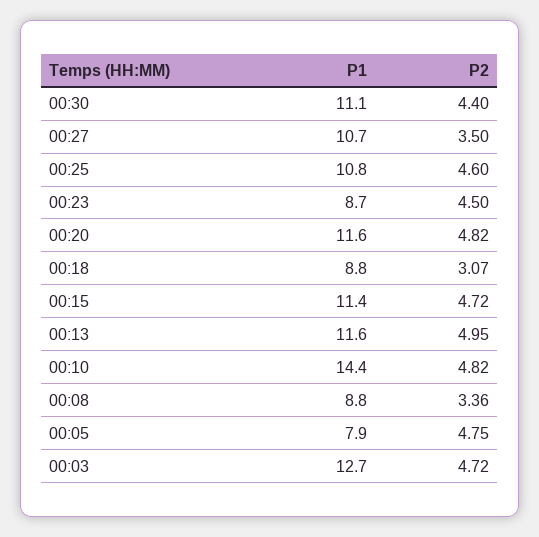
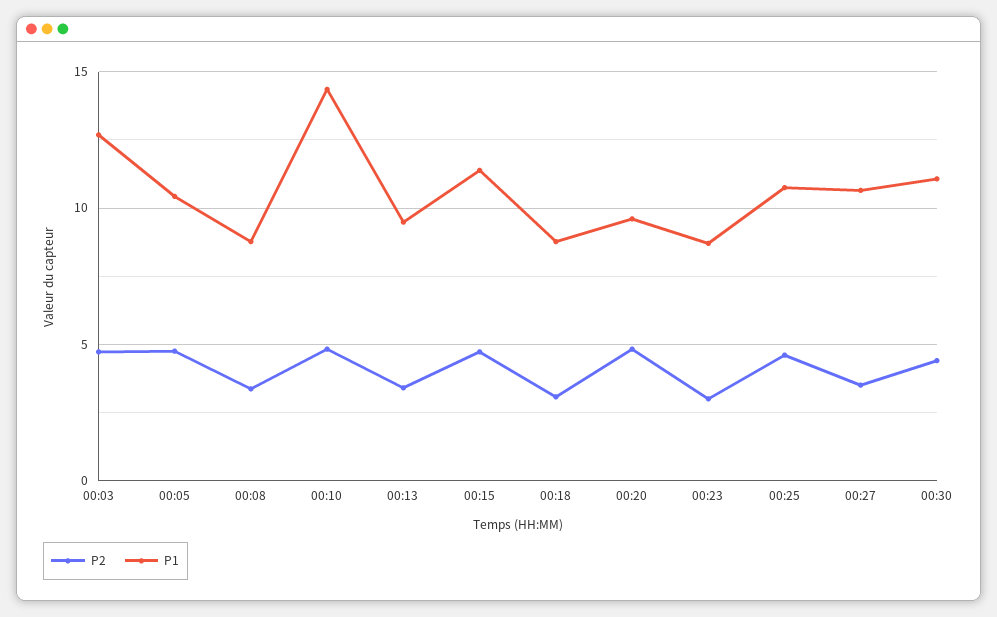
P2, 00:23: 4.5 -> 3
P1, 00:20: 11.6 -> 9.5
P1, 00:13: 11.6 -> 9.5
P2, 00:13: 4.95 -> 3.5
P1, 00:05: 7.9 -> 10.5

